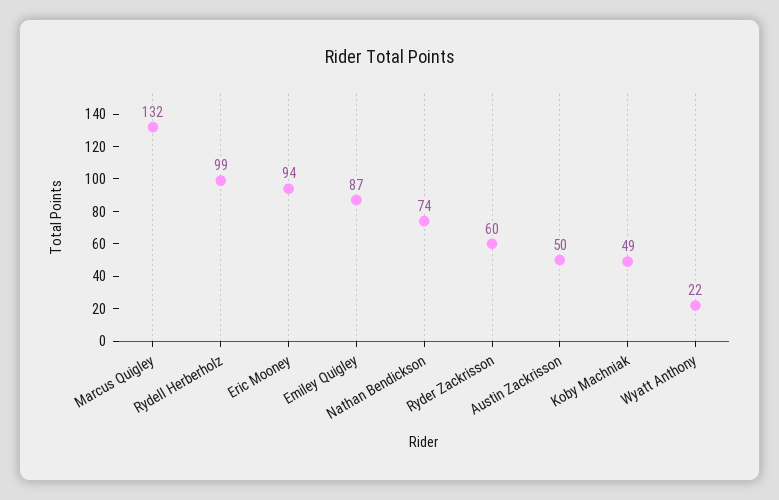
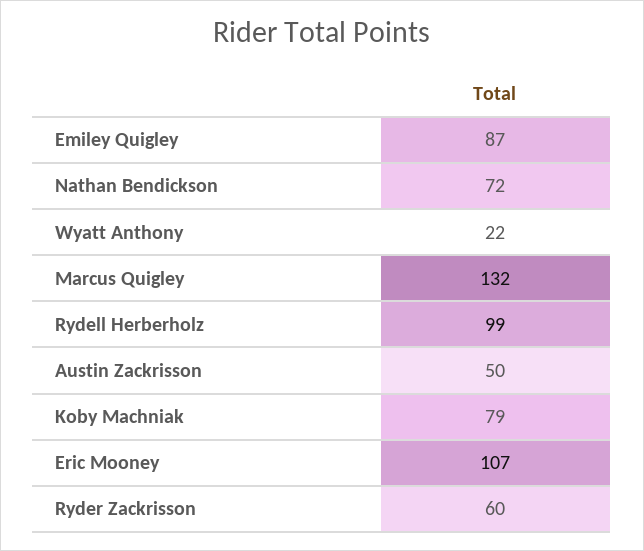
Eric Mooney: 94 -> 107
Nathan Bendickson: 74 -> 72
Koby Machniak: 49 -> 79

